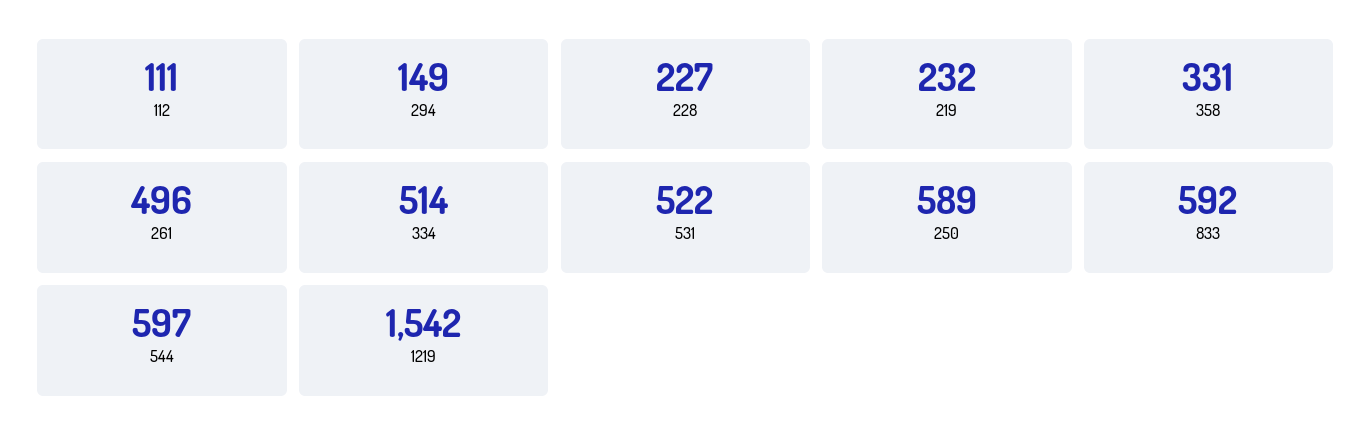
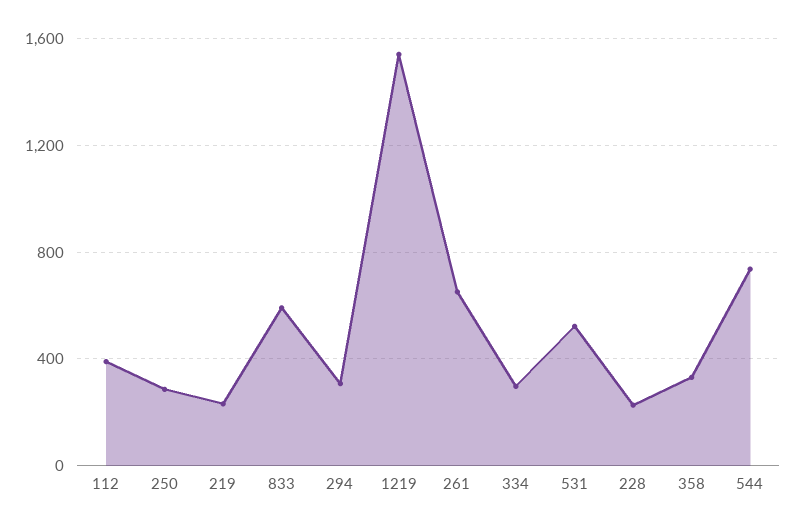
112: 111 -> 400
294: 149 -> 300
261: 496 -> 650
334: 514 -> 300
250: 589 -> 300
544: 597 -> 750

